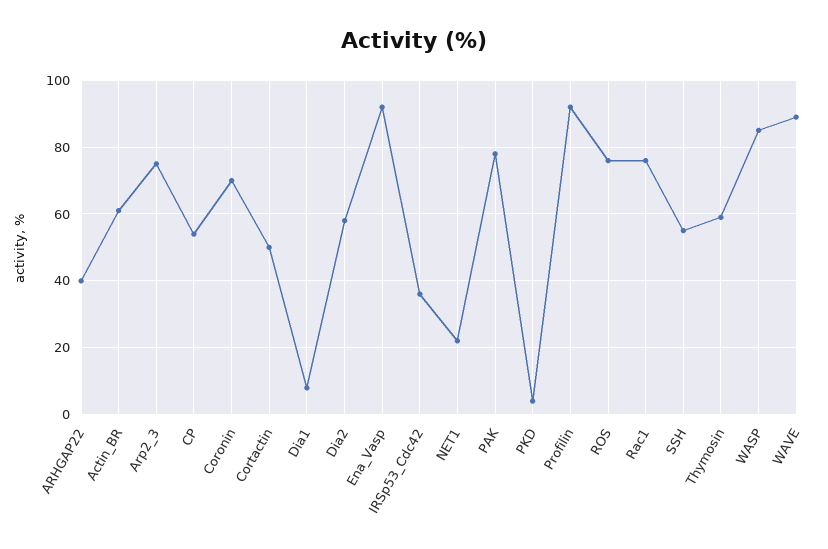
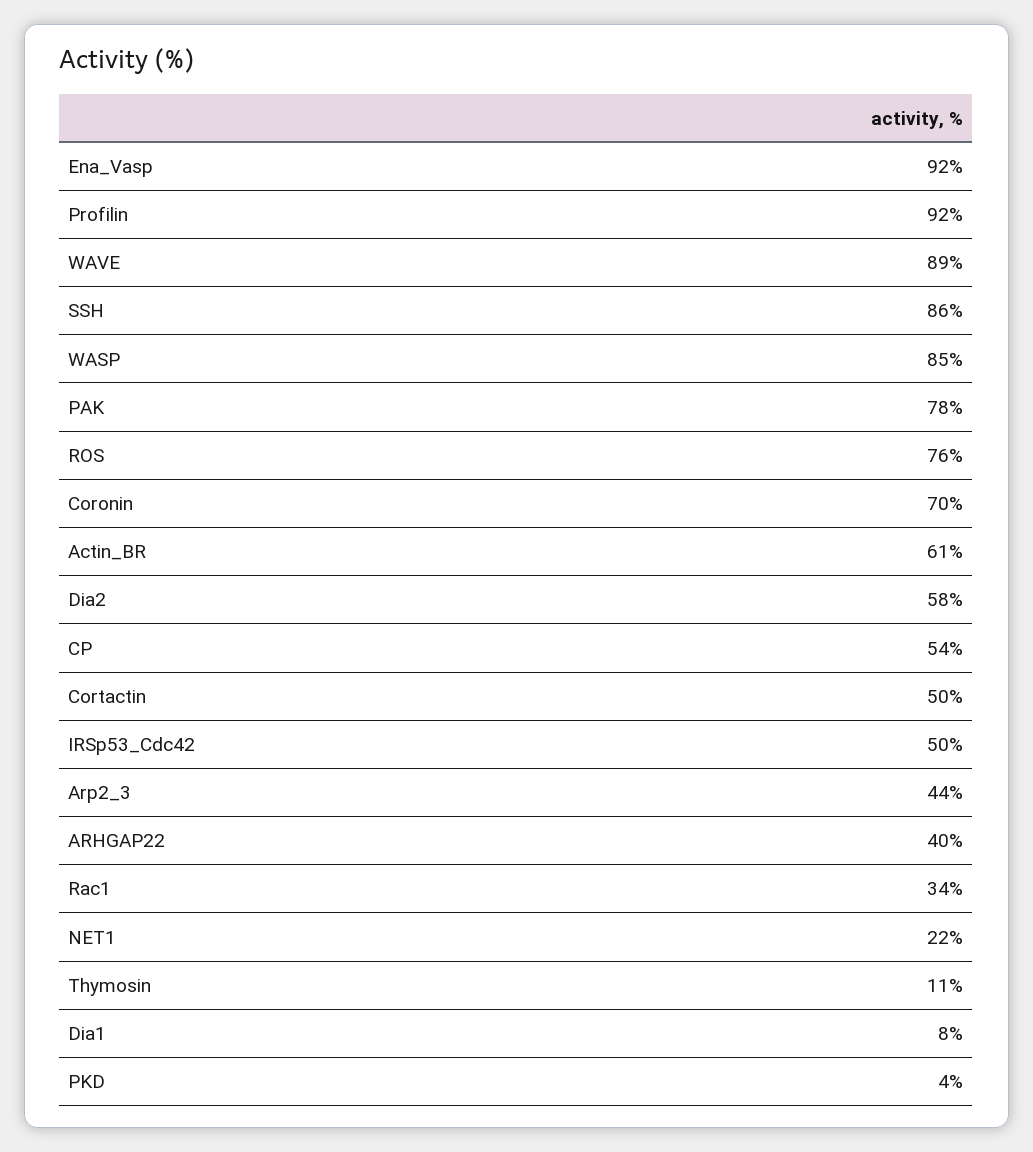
Arp2_3: 75 -> 44
IRSp53_Cdc42: 35 -> 50
Rac1: 75 -> 34
SSH: 55 -> 86
Thymosin: 60 -> 11

